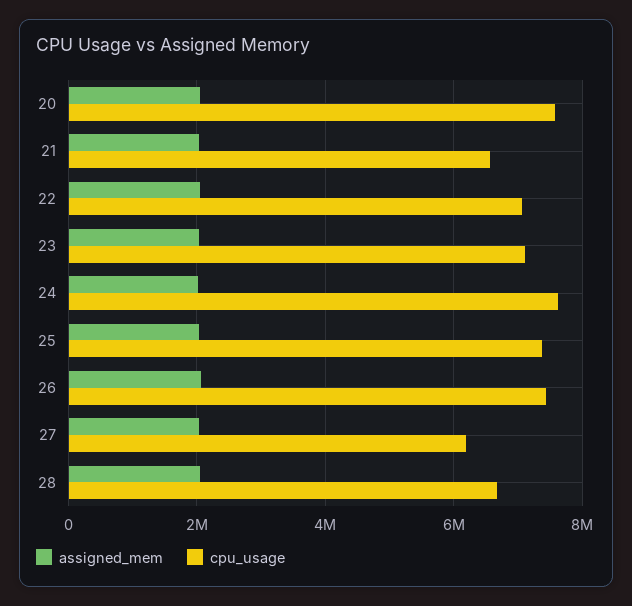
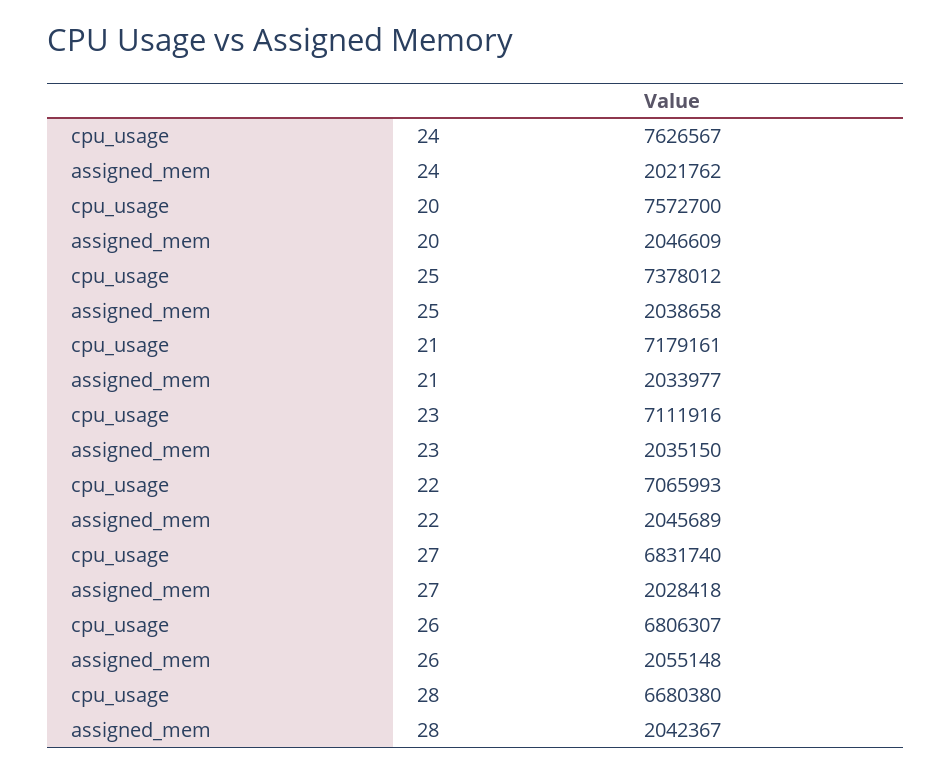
cpu_usage, 21: 6600000 -> 7179161
cpu_usage, 26: 7400000 -> 6806307
cpu_usage, 27: 6200000 -> 6831740

